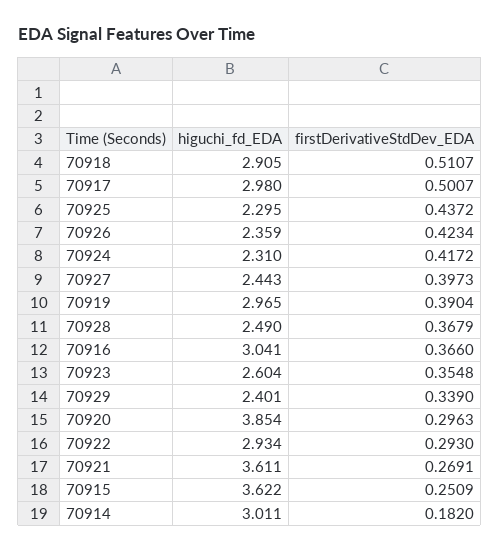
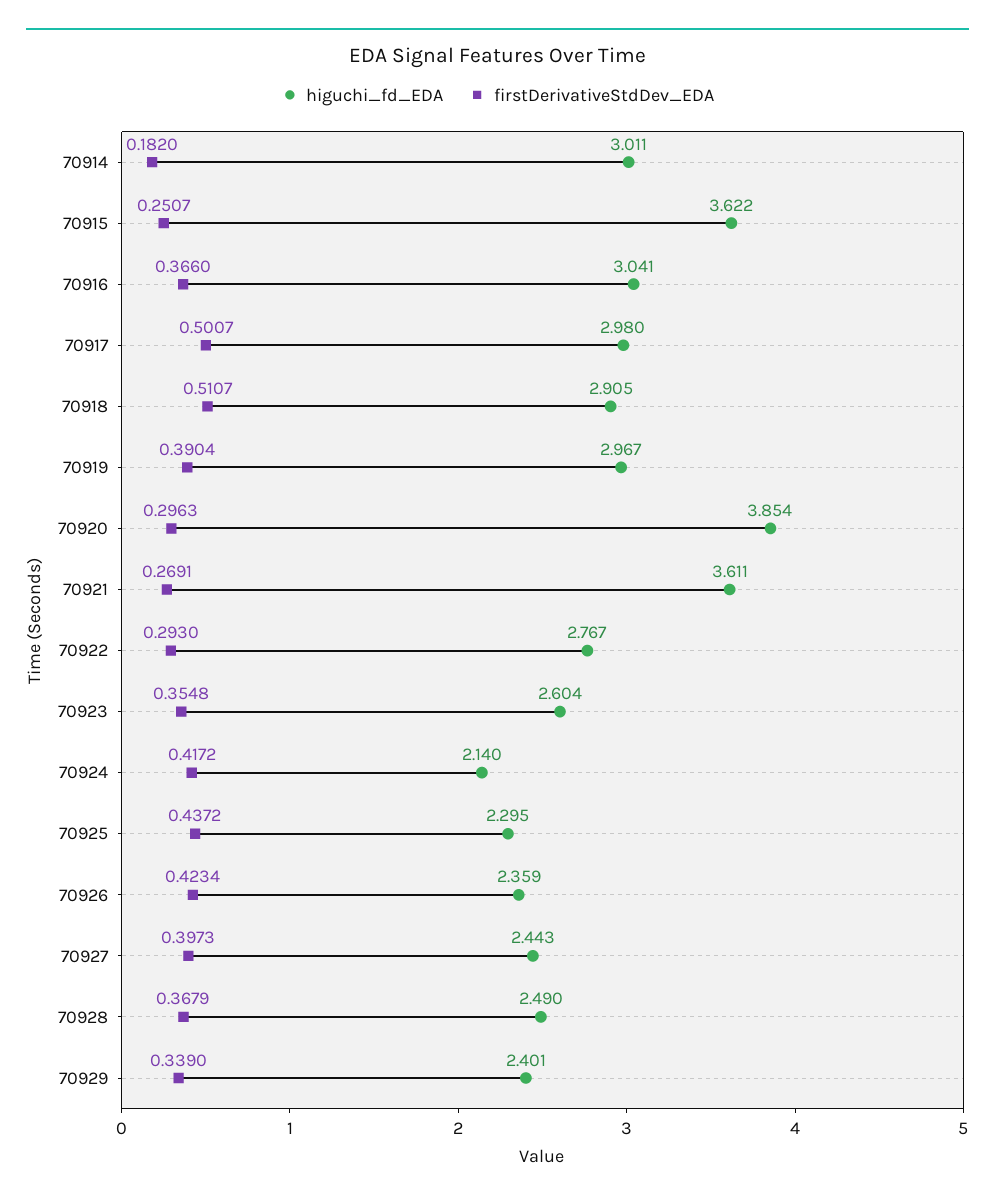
higuchi_fd_EDA, 70924: 2.31 -> 2.14
higuchi_fd_EDA, 70919: 2.965 -> 2.967
higuchi_fd_EDA, 70922: 2.934 -> 2.767
firstDerivativeStdDev_EDA, 70915: 0.2509 -> 0.2507

